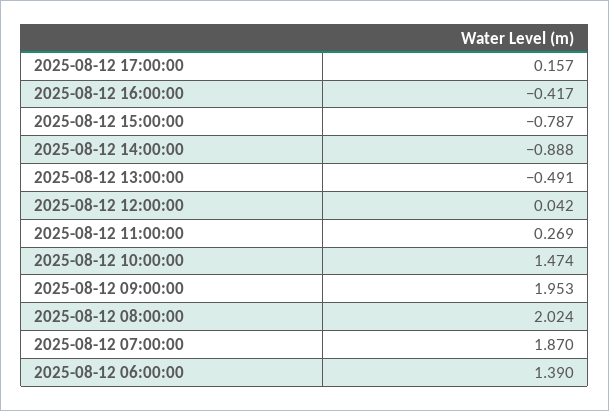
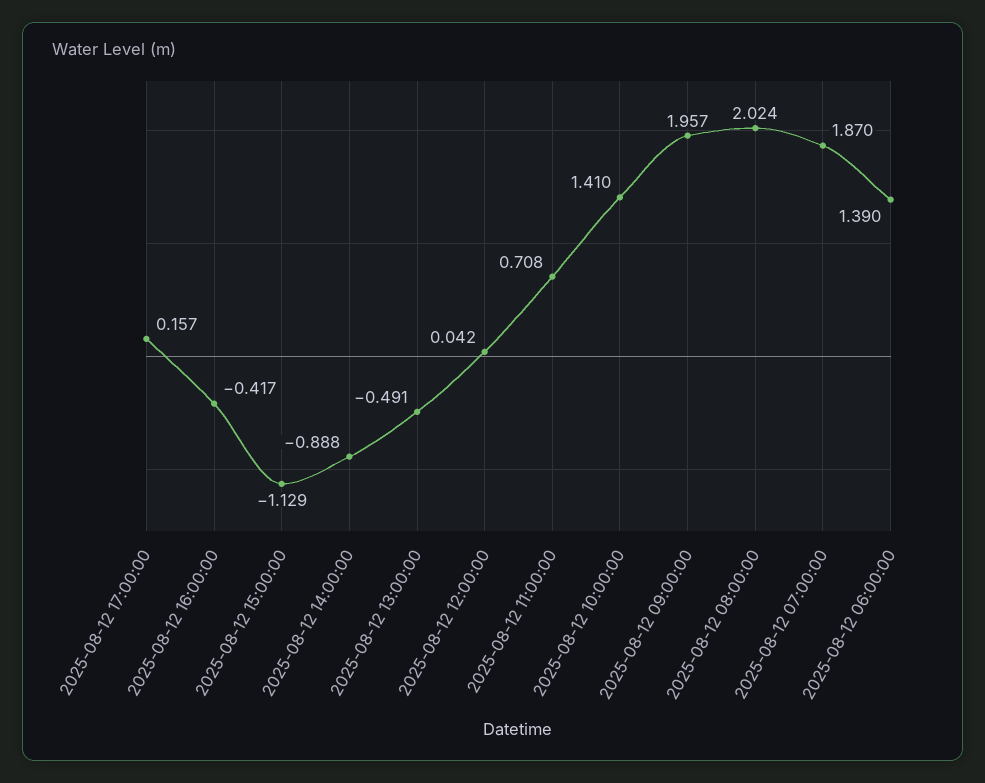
2025-08-12 15:00:00: -0.787 -> -1.129
2025-08-12 11:00:00: 0.269 -> 0.708
2025-08-12 10:00:00: 1.474 -> 1.41
2025-08-12 09:00:00: 1.953 -> 1.957

